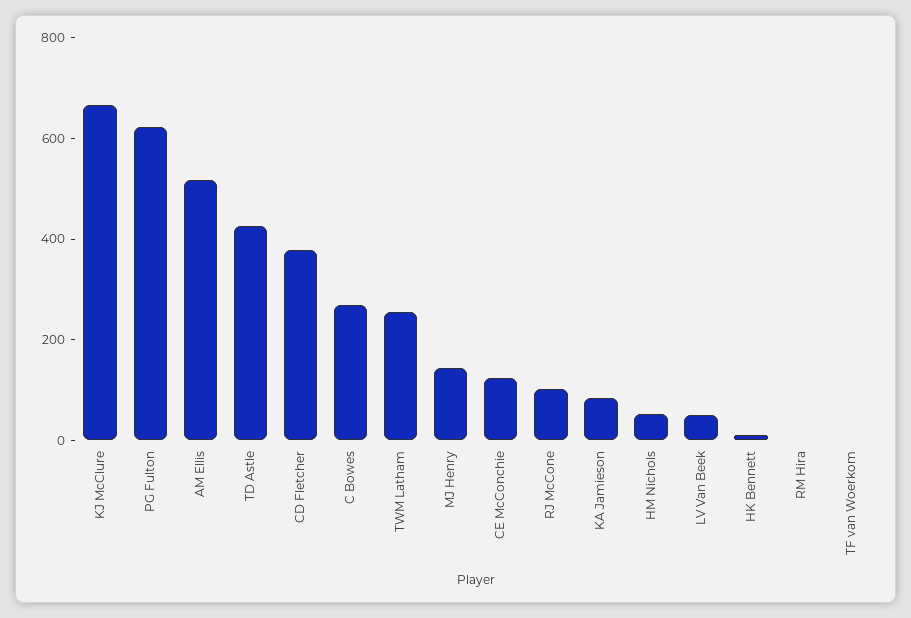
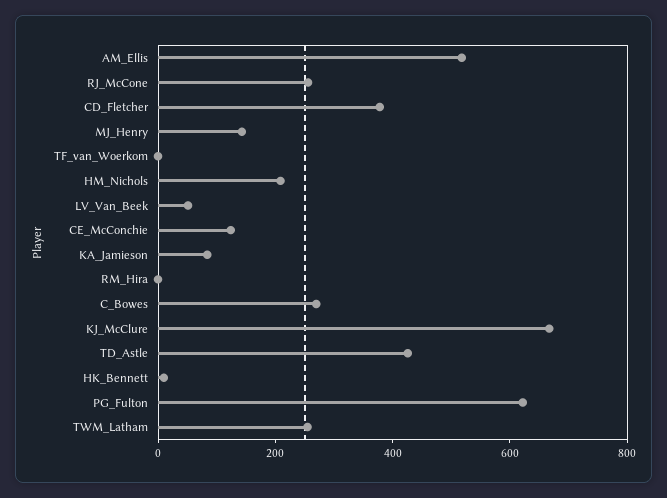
RJ McCone: 100 -> 250
HM Nichols: 50 -> 200

